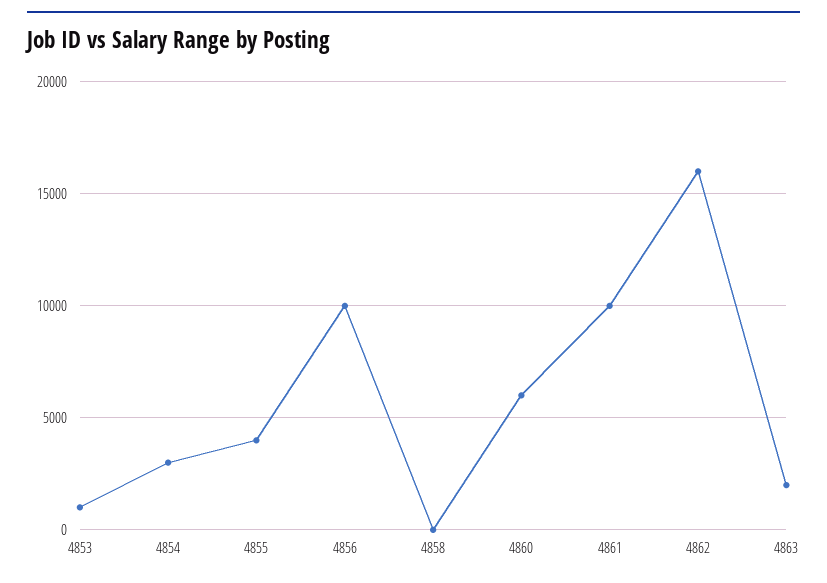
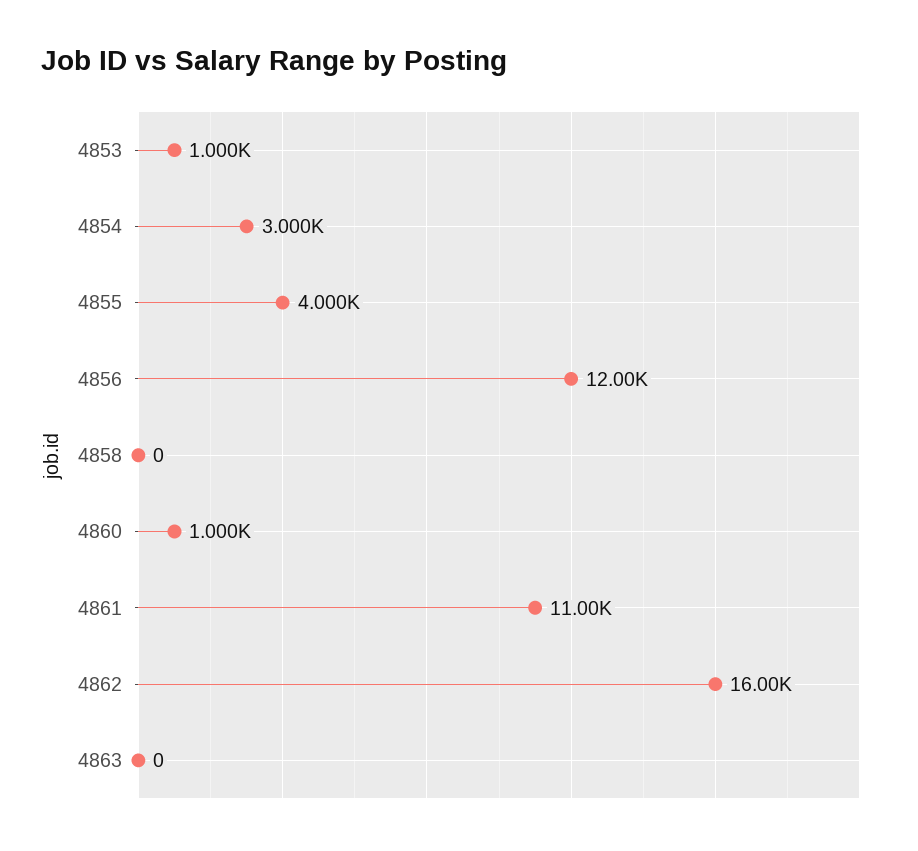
4856: 10000 -> 12000
4860: 6000 -> 1000
4861: 10000 -> 11000
4863: 2000 -> 0

